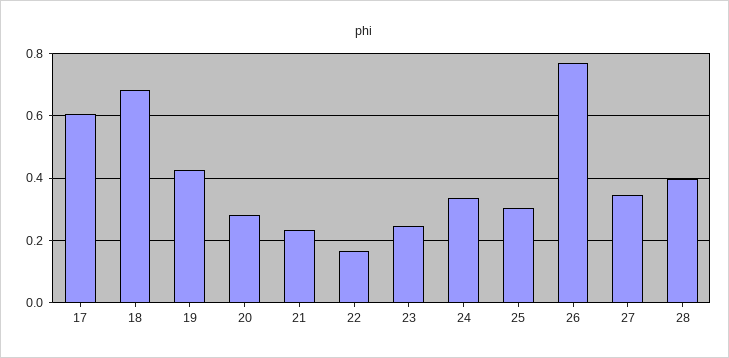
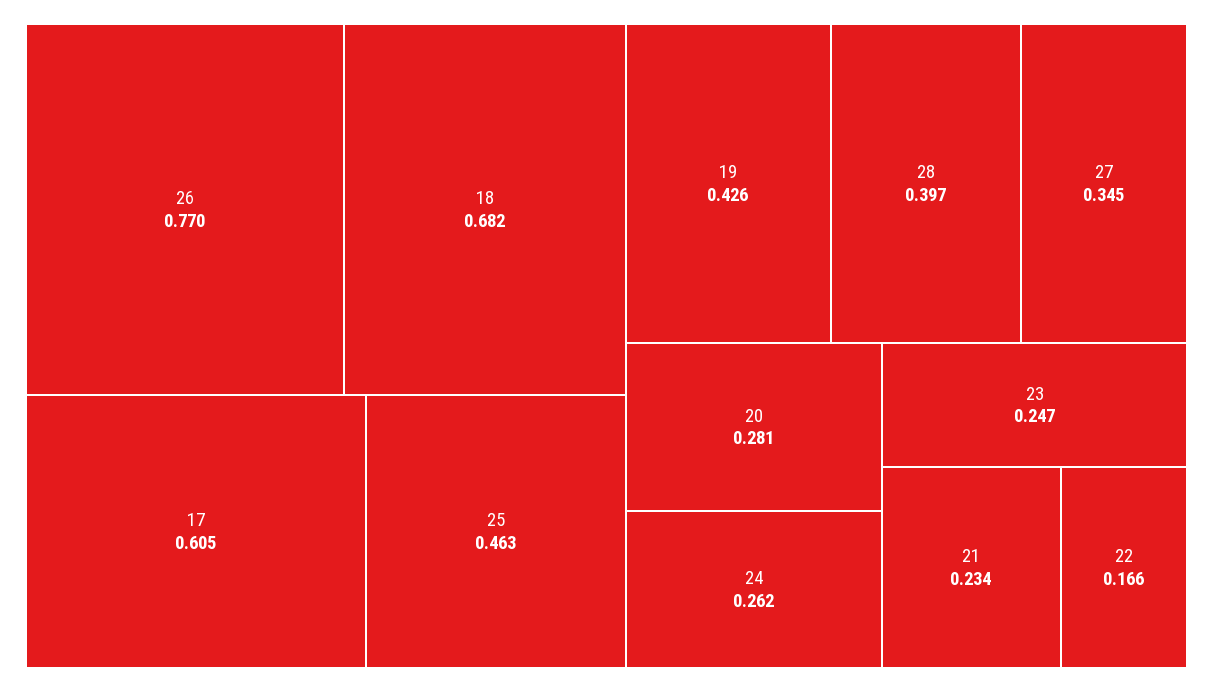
24: 0.34 -> 0.262
25: 0.3 -> 0.463

